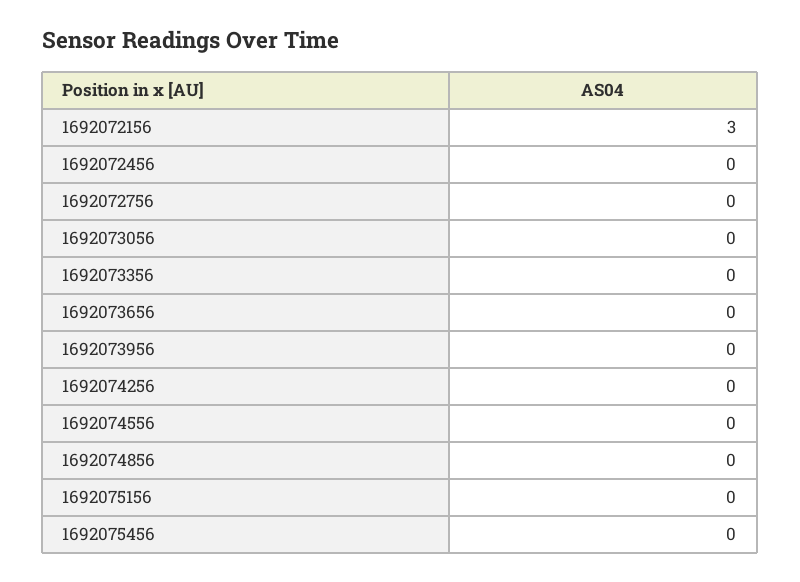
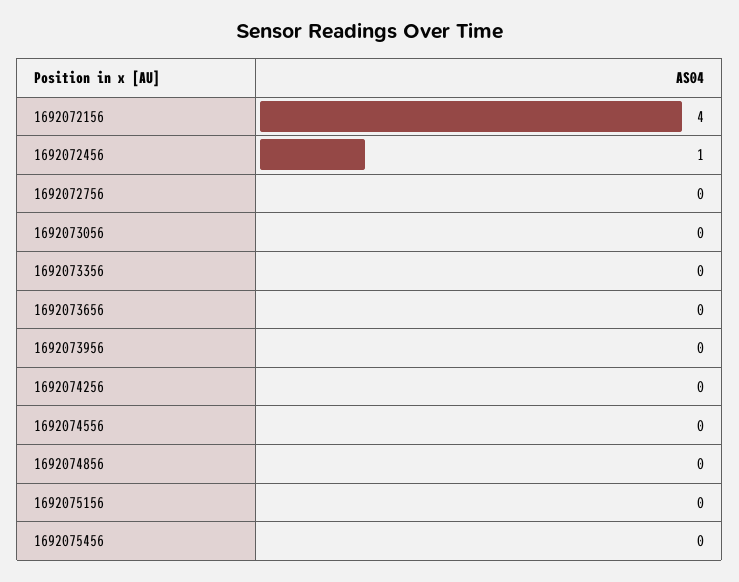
1692072156: 3 -> 4
1692072456: 0 -> 1

